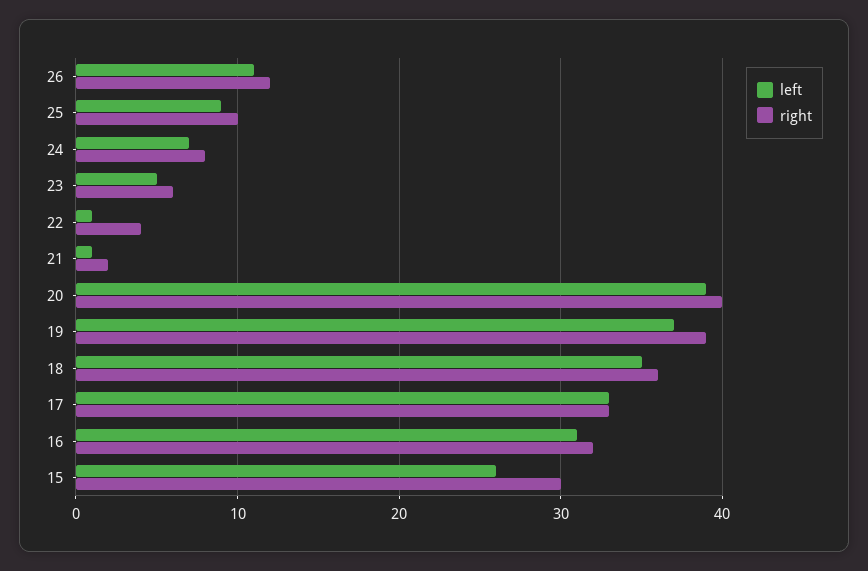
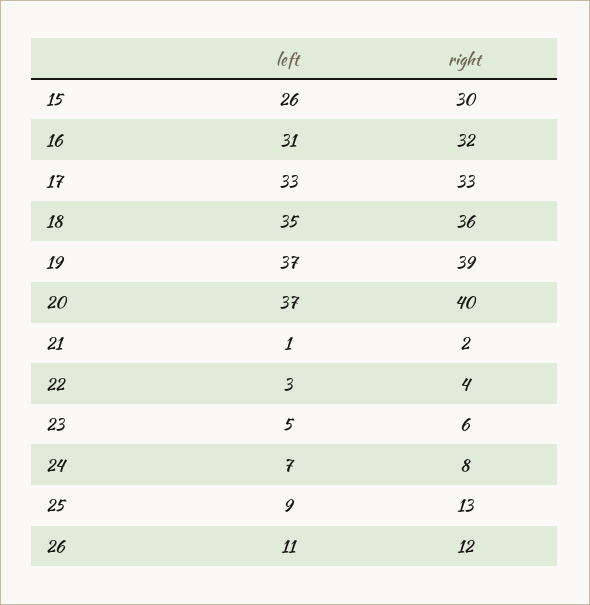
right, 25: 10 -> 13
left, 22: 1 -> 3
left, 20: 39 -> 37

